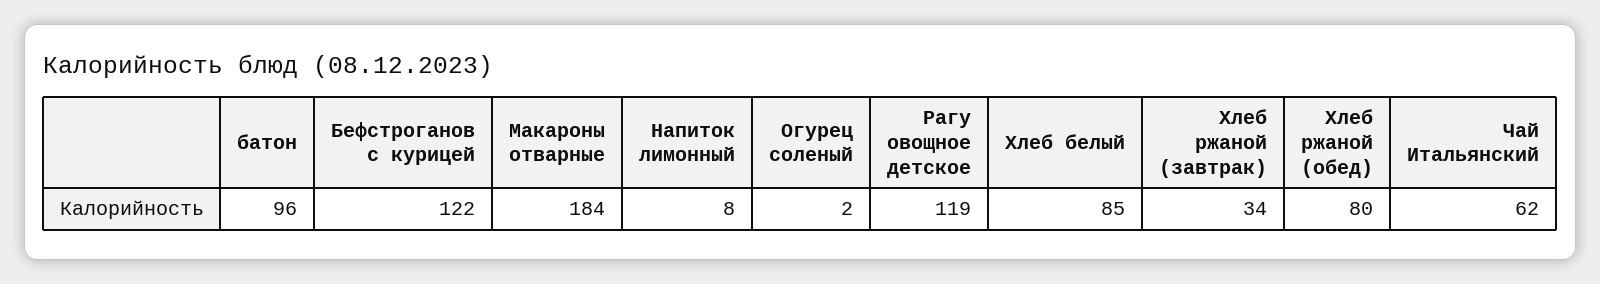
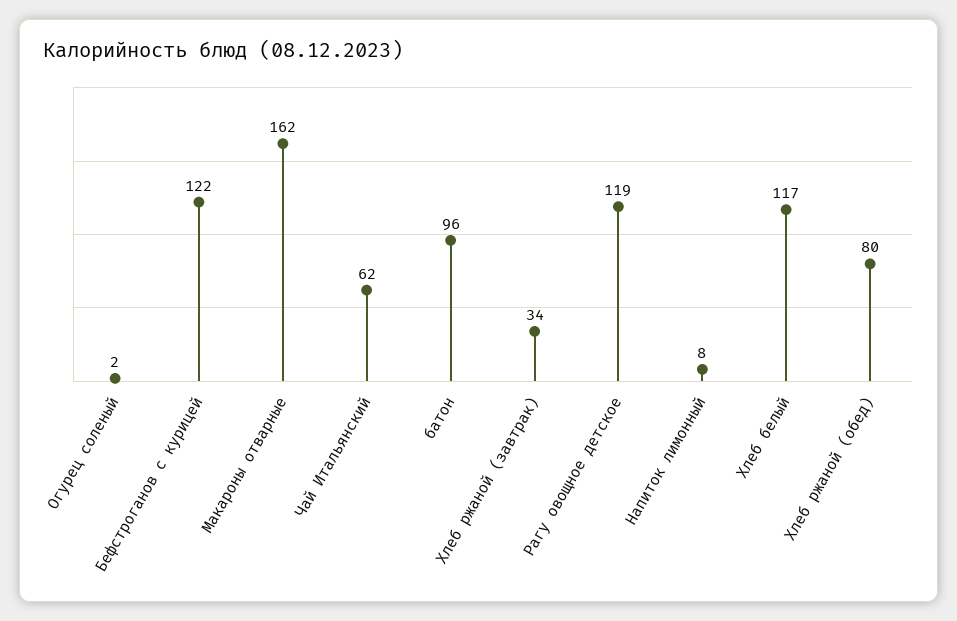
Макароны отварные: 184 -> 162
Хлеб белый: 85 -> 117

